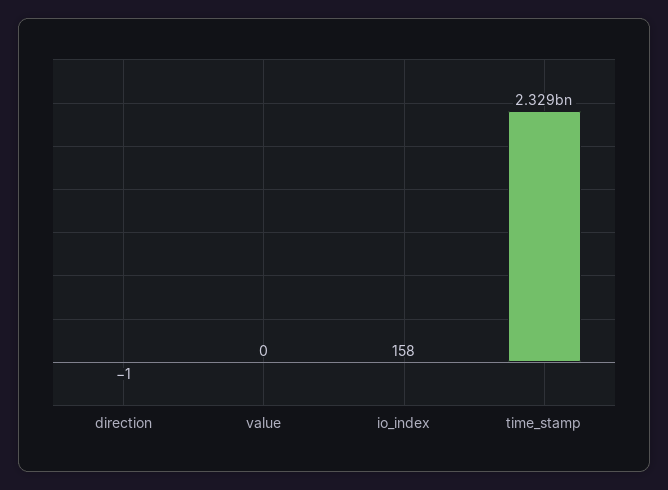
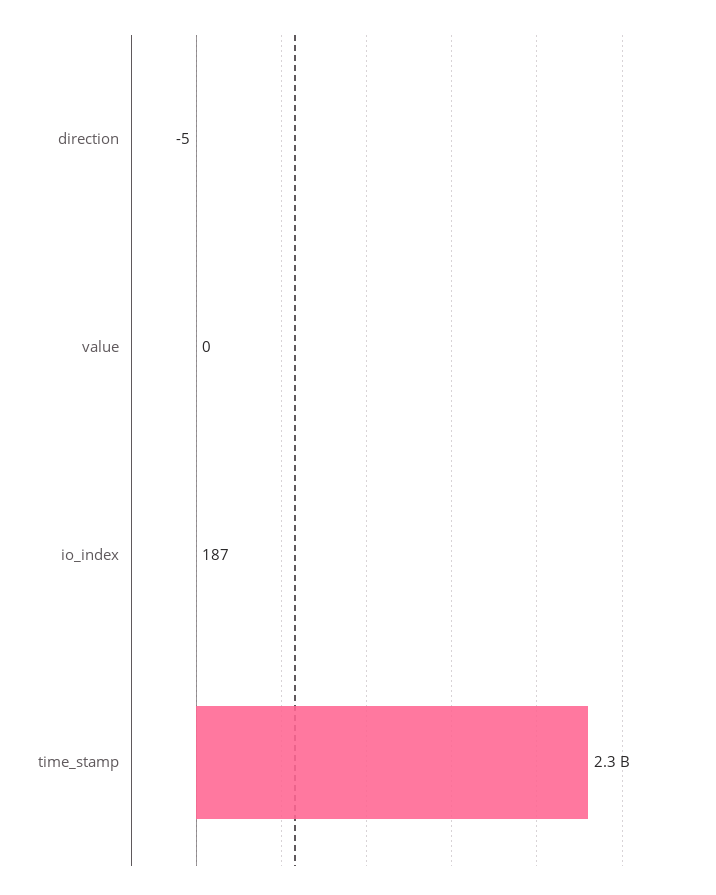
direction: -1 -> -5
io_index: 158 -> 187

